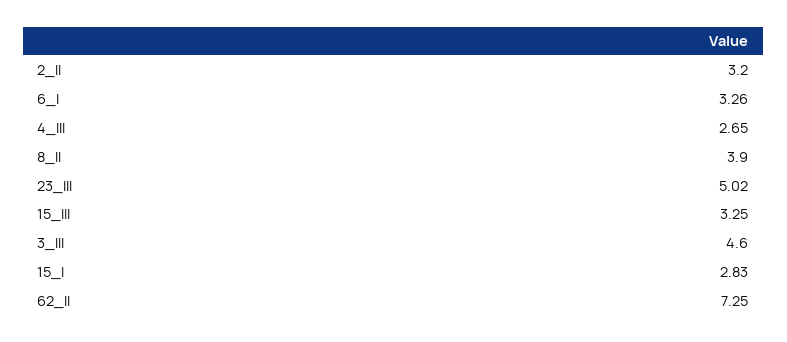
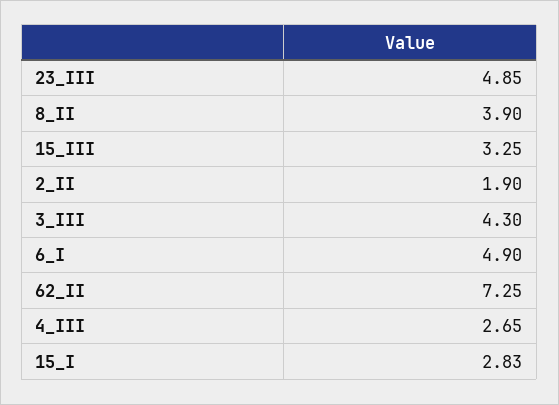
2_II: 3.2 -> 1.9
6_I: 3.26 -> 4.9
23_III: 5.02 -> 4.85
3_III: 4.6 -> 4.3

